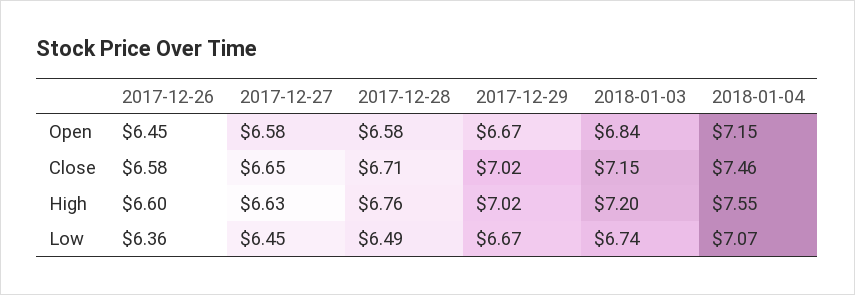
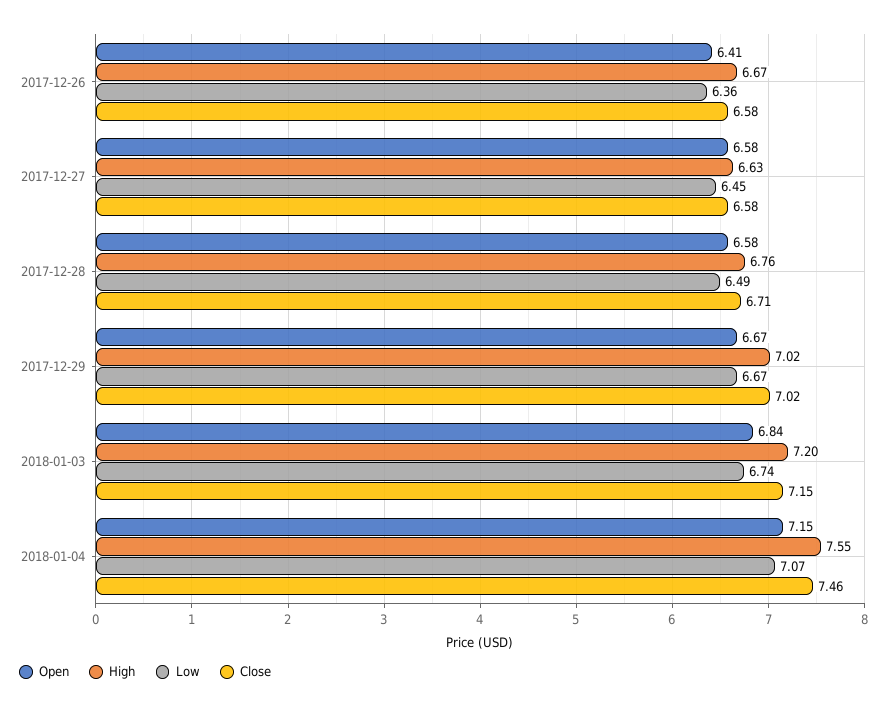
Open, 2017-12-26: 6.45 -> 6.41
Close, 2017-12-27: 6.65 -> 6.58
High, 2017-12-26: 6.6 -> 6.67

